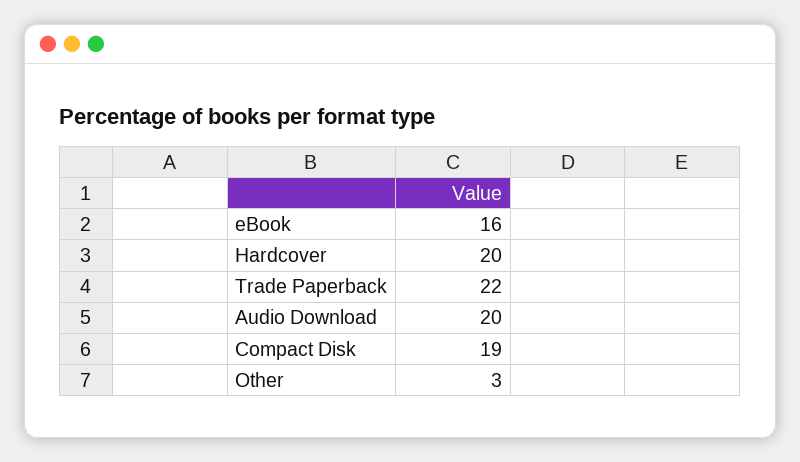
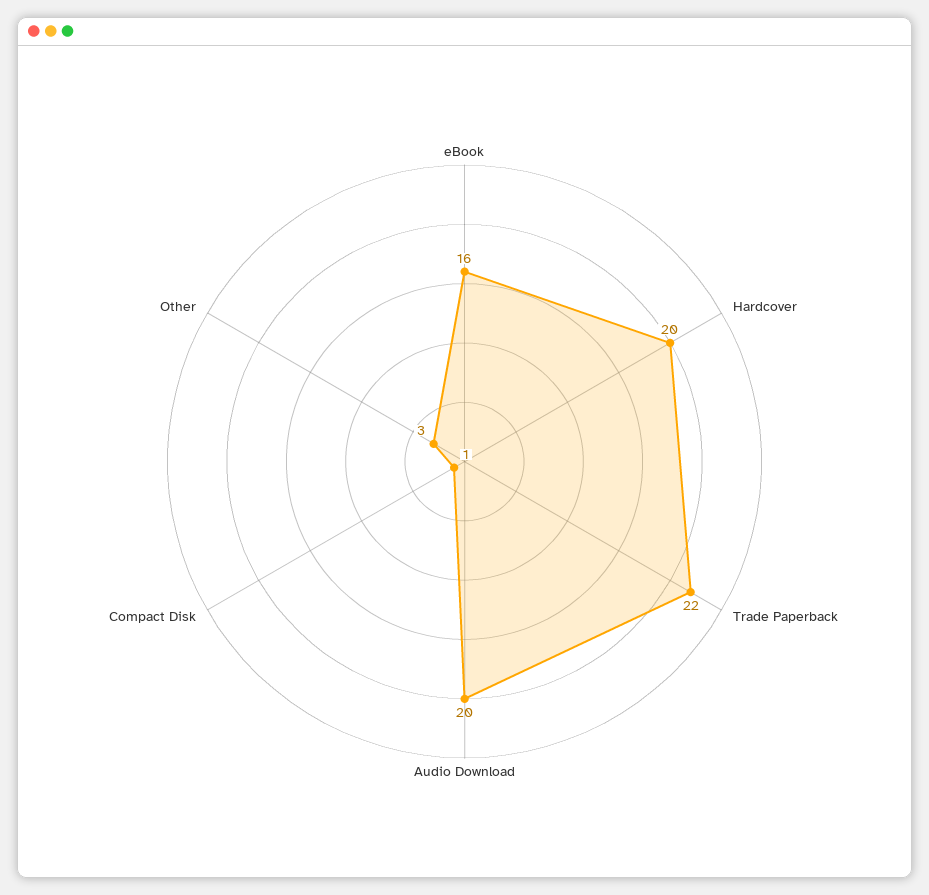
Compact Disk: 19 -> 1

